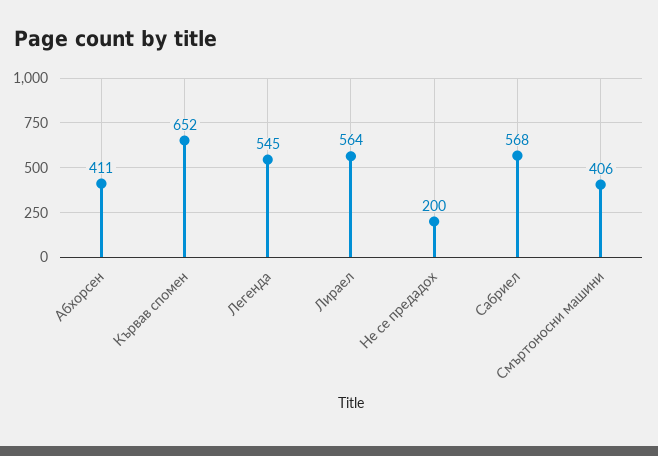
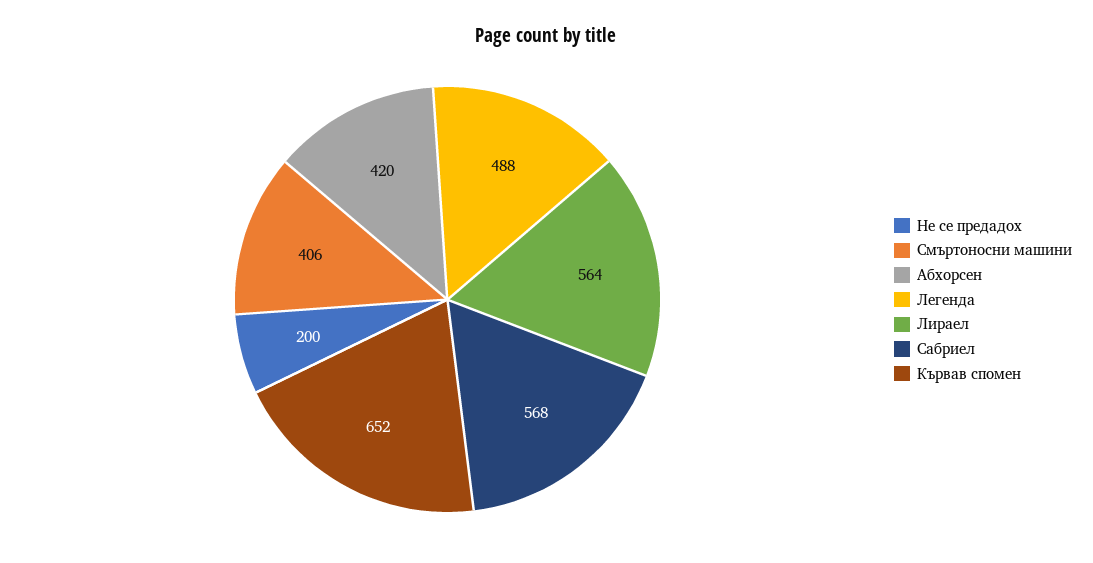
Абхорсен: 411 -> 420
Легенда: 545 -> 488

